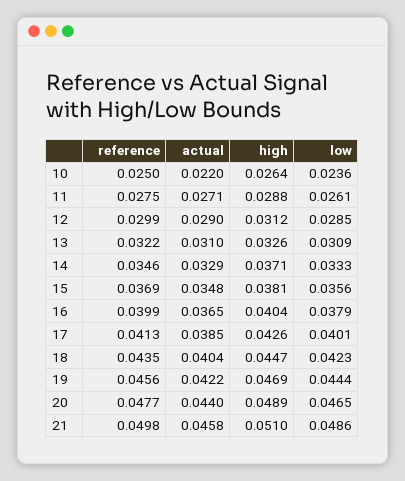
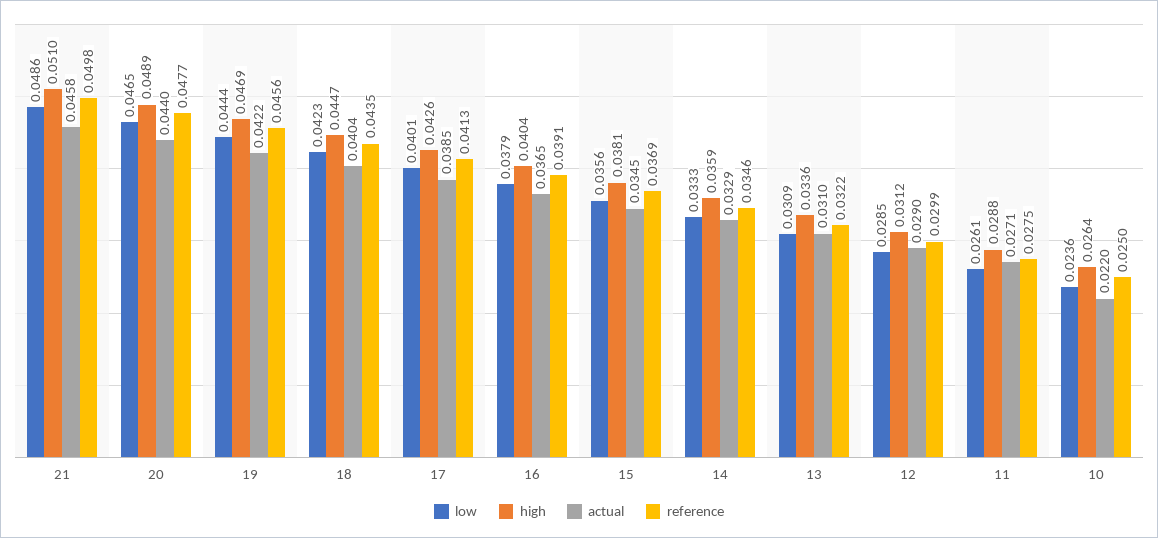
high, 13: 0.0326 -> 0.0336
high, 14: 0.0371 -> 0.0359
actual, 15: 0.0348 -> 0.0345
reference, 16: 0.0399 -> 0.0391

